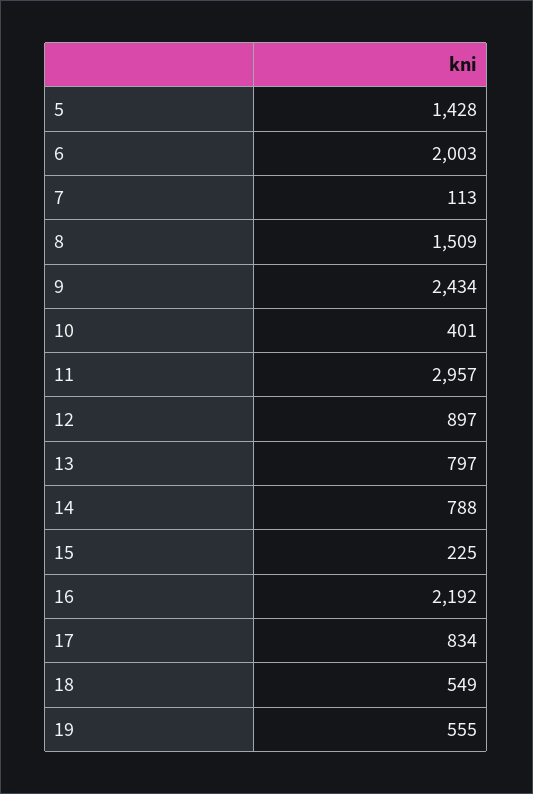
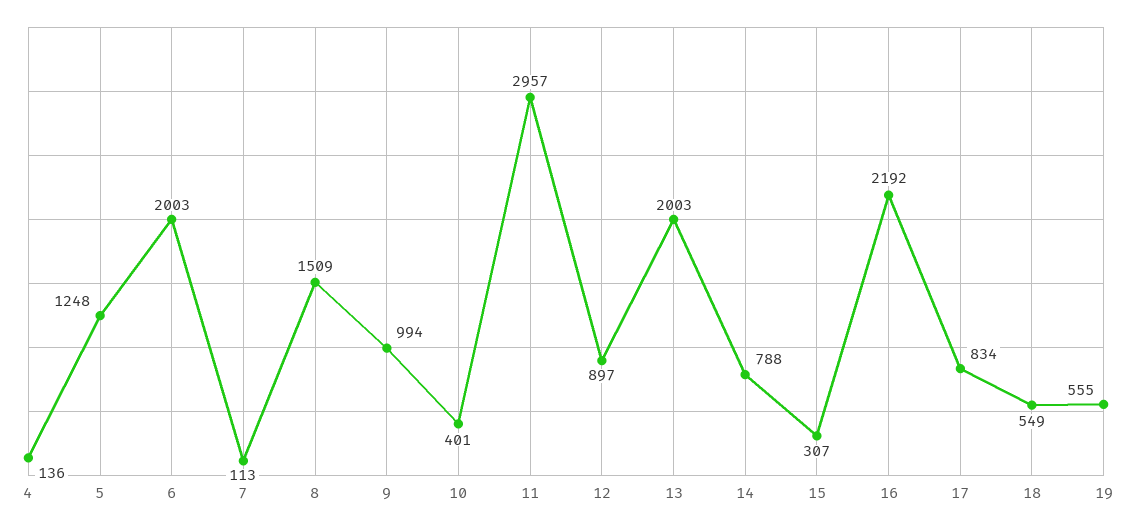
5: 1428 -> 1248
9: 2434 -> 994
13: 797 -> 2003
15: 225 -> 307
4: none -> 136

